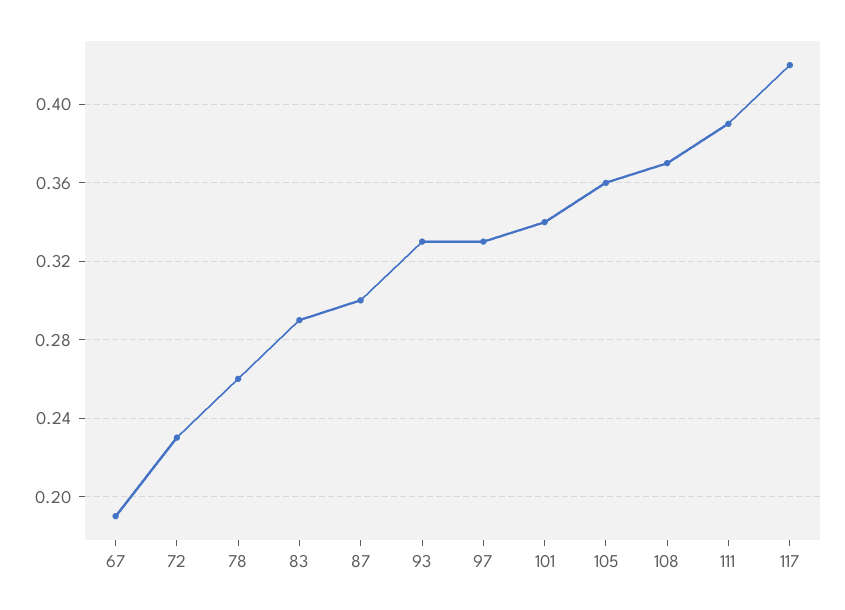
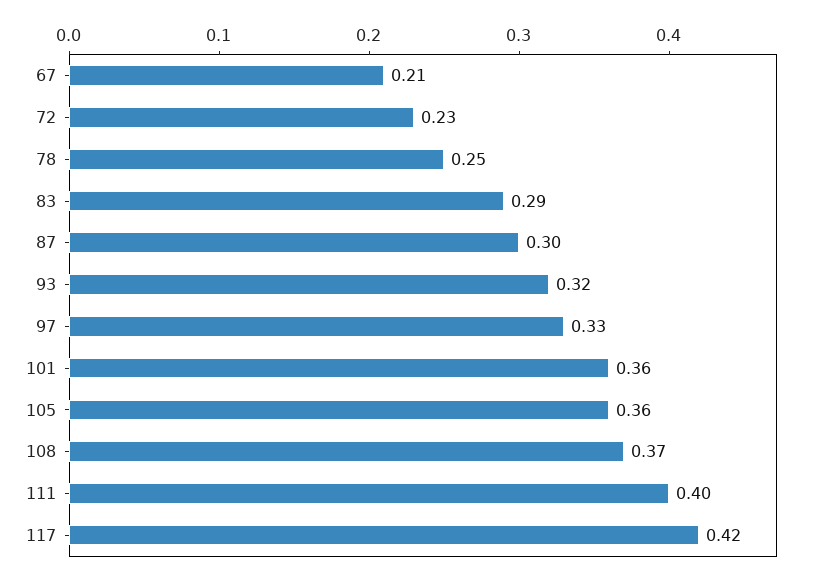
67: 0.19 -> 0.21
78: 0.26 -> 0.25
93: 0.33 -> 0.32
101: 0.34 -> 0.36
111: 0.39 -> 0.4

